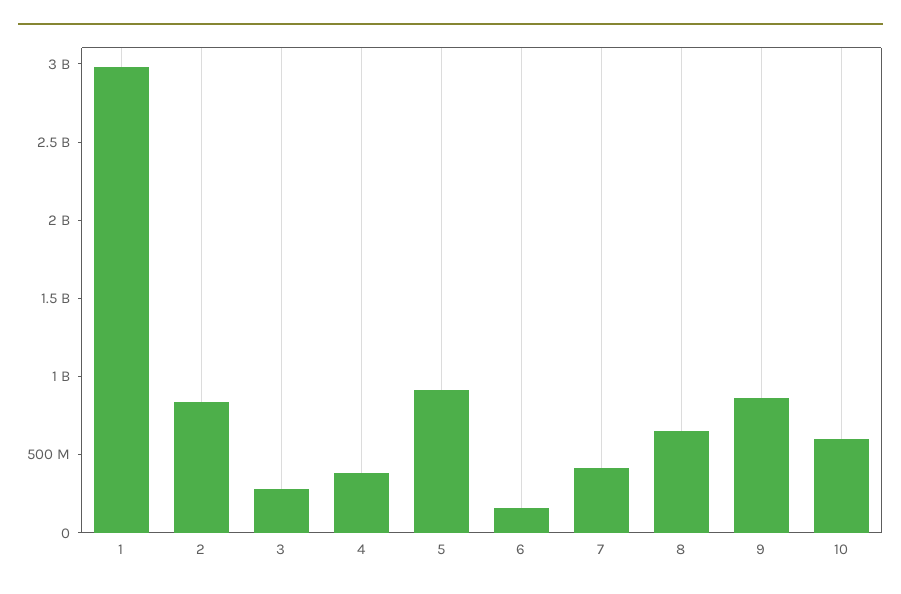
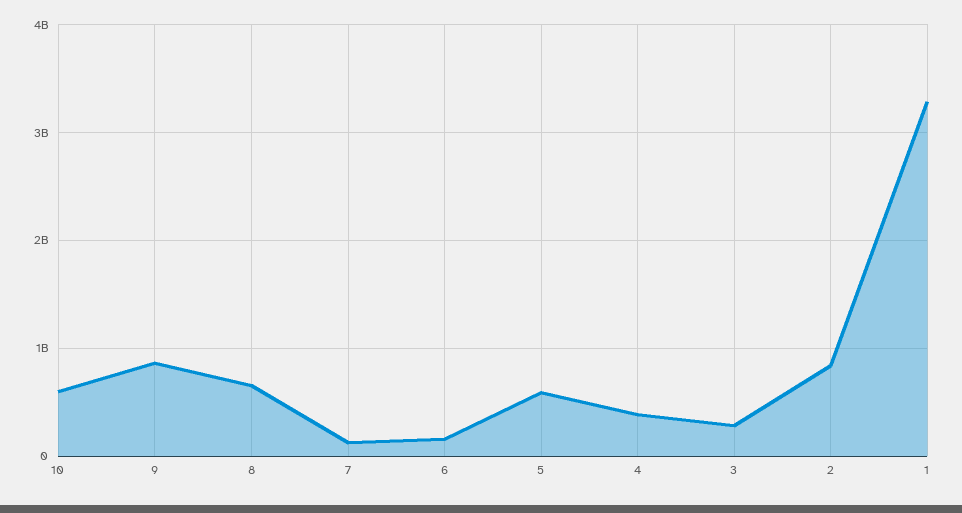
1: 3000000000 -> 3300000000
5: 900000000 -> 600000000
7: 400000000 -> 100000000

